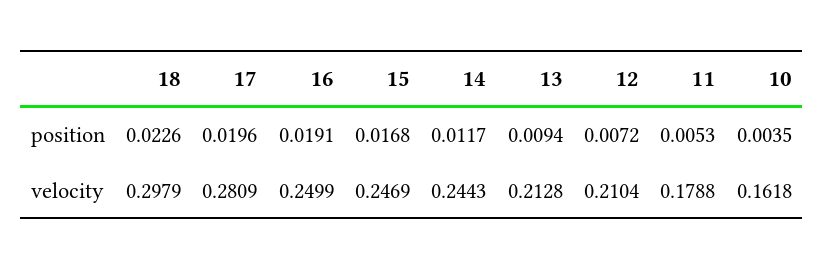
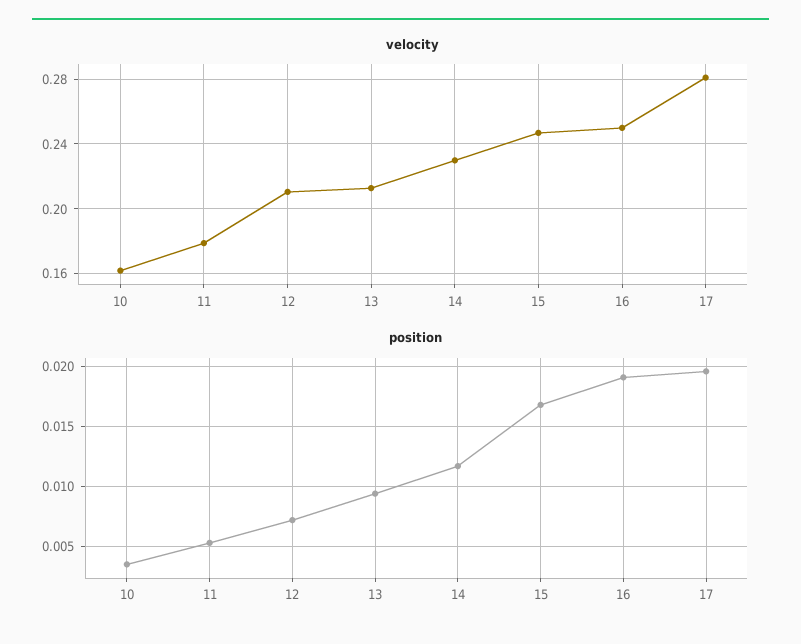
position, 18: 0.0226 -> none
velocity, 18: 0.2979 -> none
velocity, 14: 0.2443 -> 0.23

